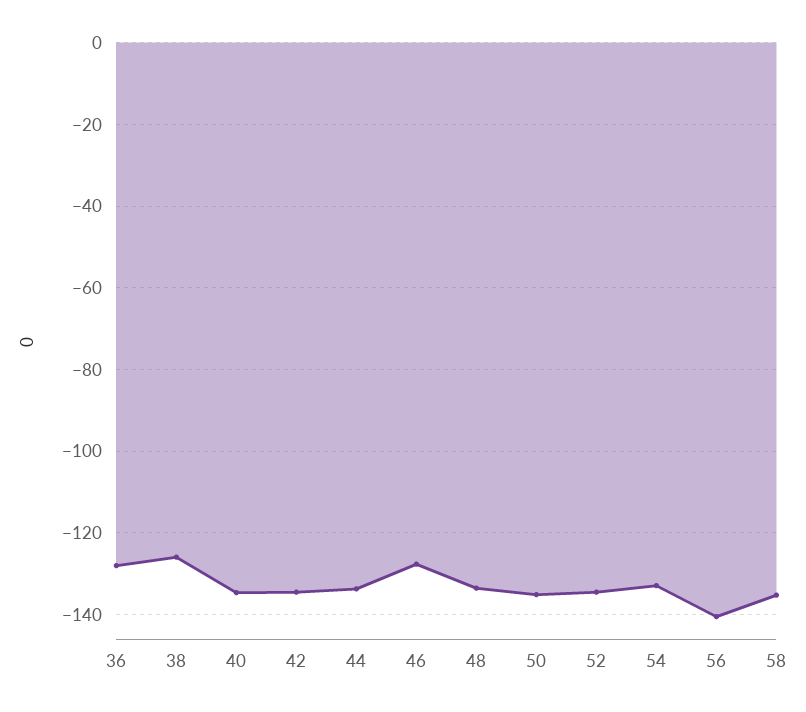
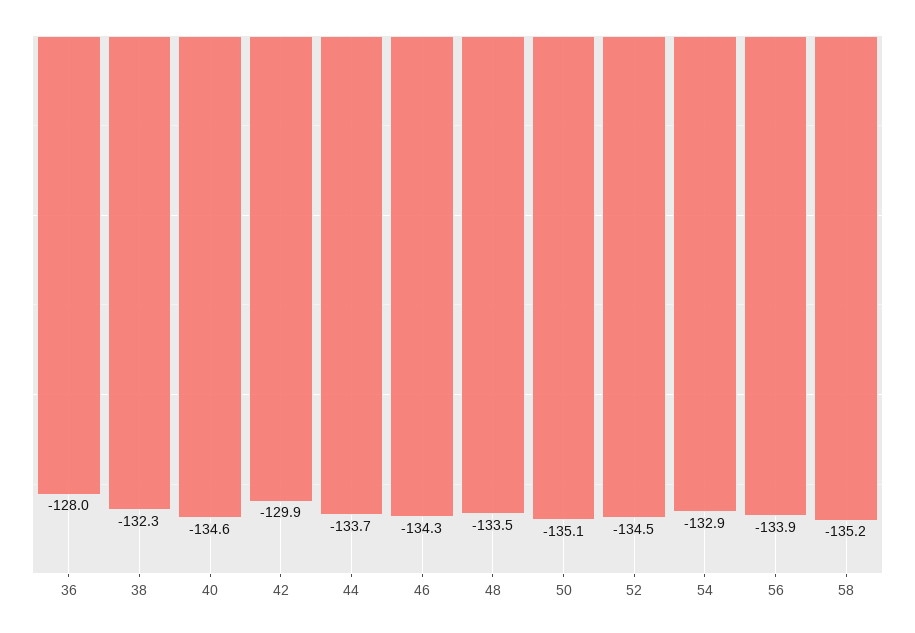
38: -126 -> -132.3
42: -134 -> -129.9
46: -128 -> -134.3
56: -140 -> -133.9

